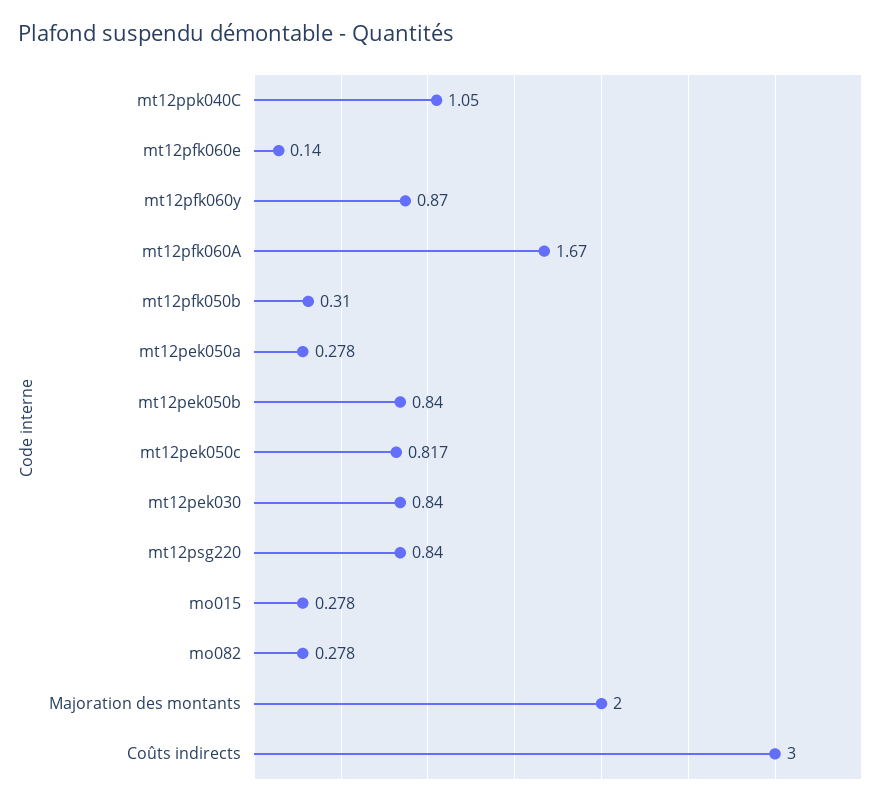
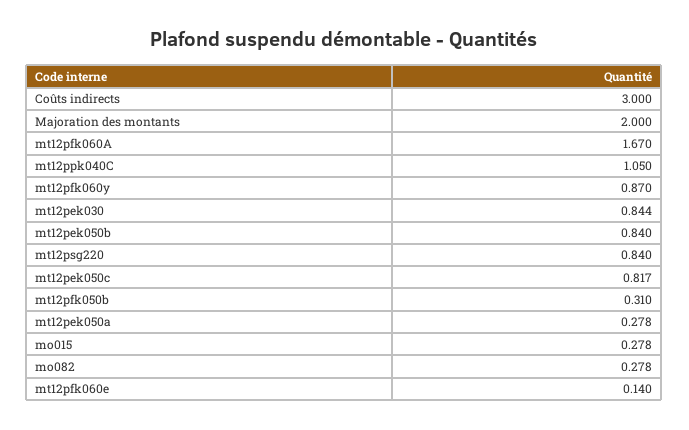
mt12pek030: 0.84 -> 0.844

